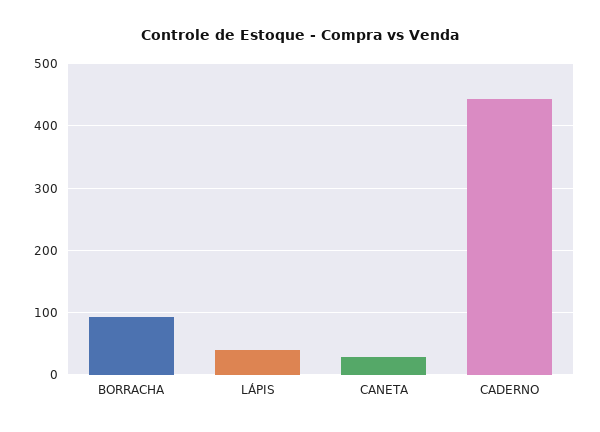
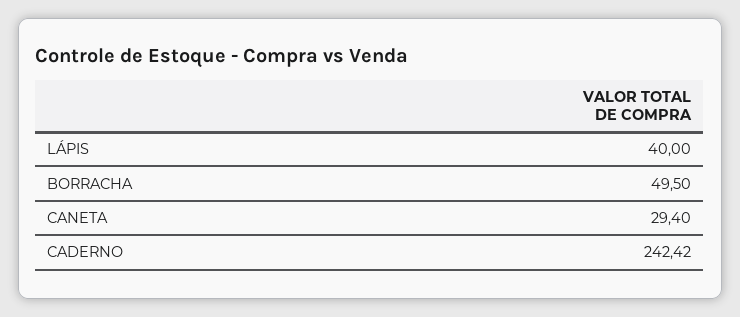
BORRACHA: 90 -> 49.5
CADERNO: 440 -> 242.42

